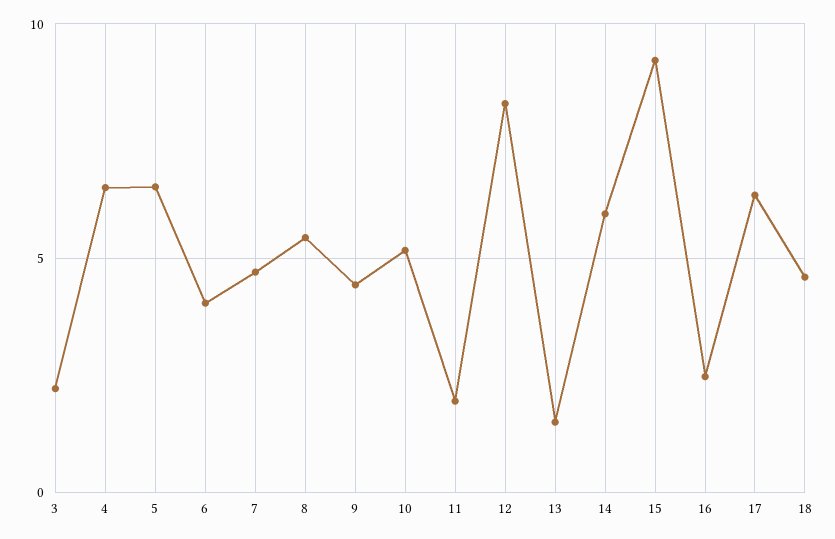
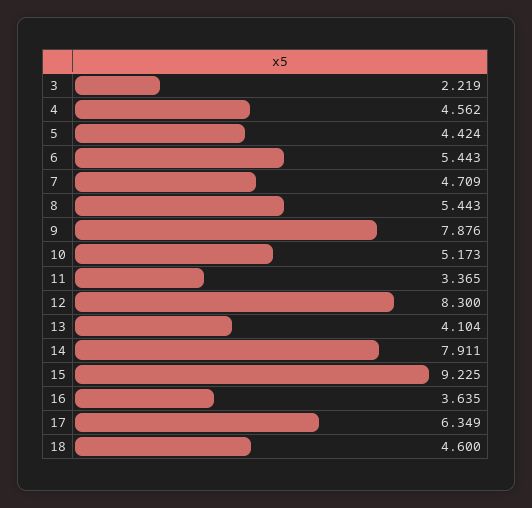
4: 6.5 -> 4.562
5: 6.5 -> 4.424
6: 4 -> 5.443
9: 4.5 -> 7.876
11: 2 -> 3.365
13: 1.5 -> 4.104
14: 6 -> 7.911
16: 2.5 -> 3.635

